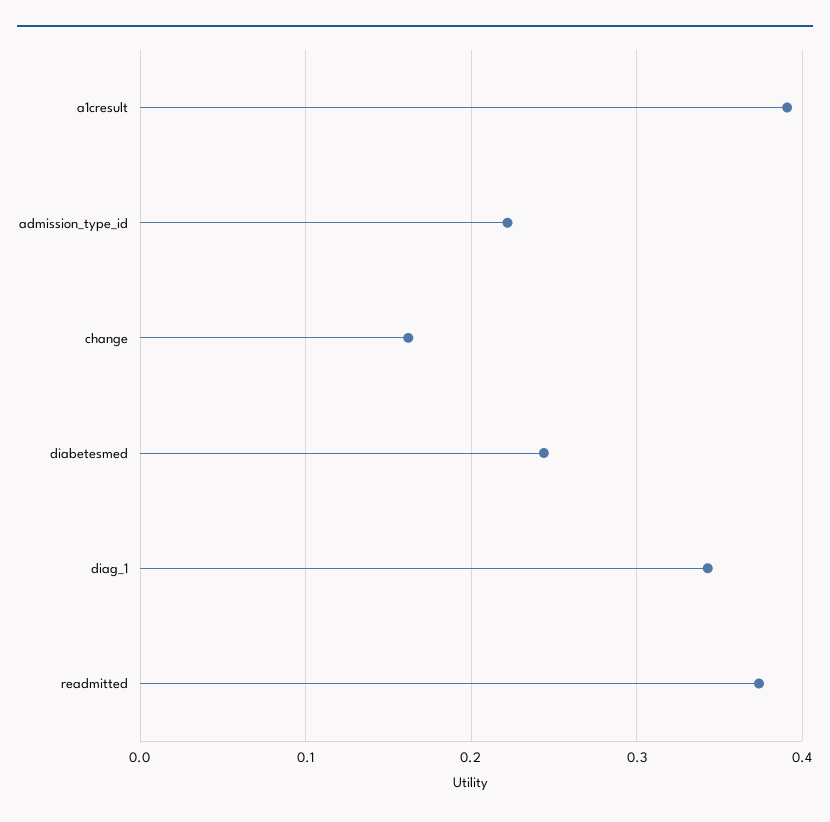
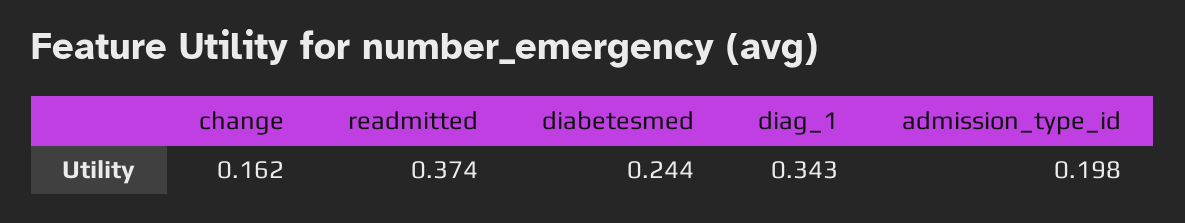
a1cresult: 0.39 -> none
admission_type_id: 0.22 -> 0.198

